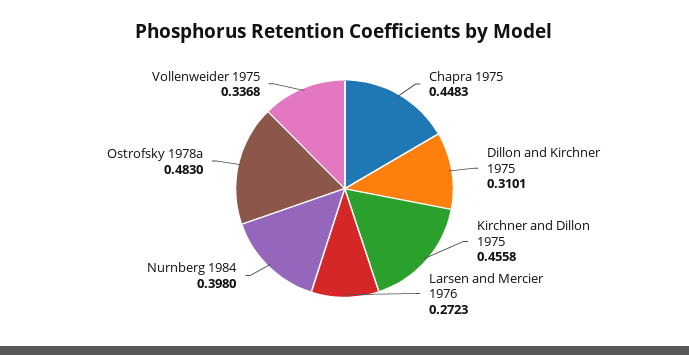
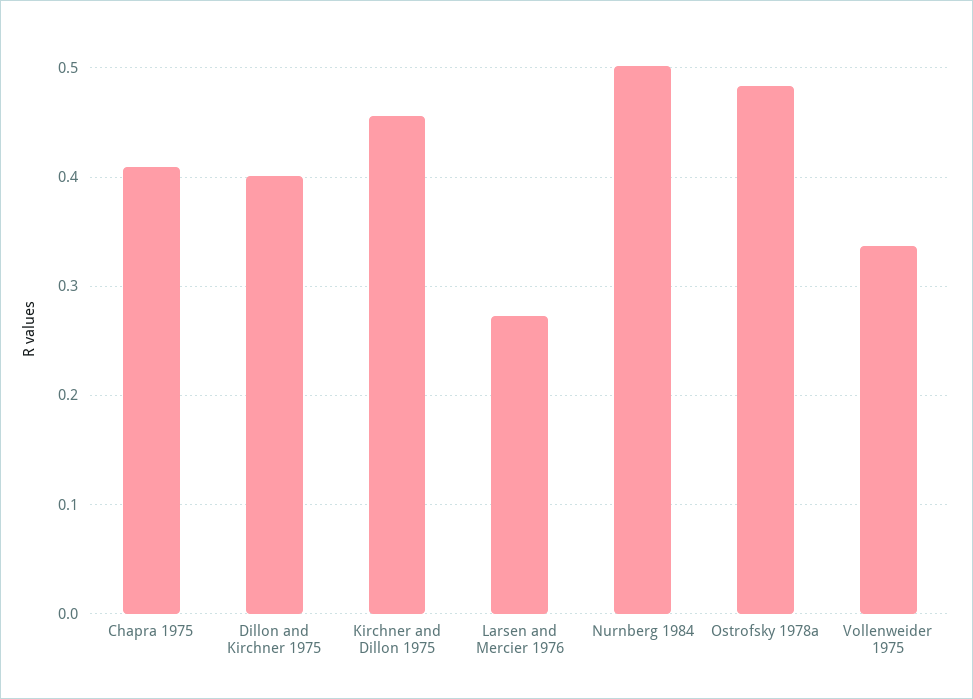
Chapra 1975: 0.4483 -> 0.41
Dillon and Kirchner 1975: 0.3101 -> 0.4
Nurnberg 1984: 0.398 -> 0.5

